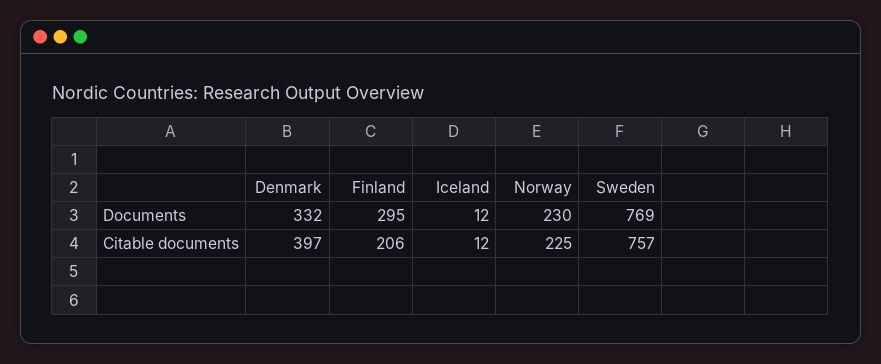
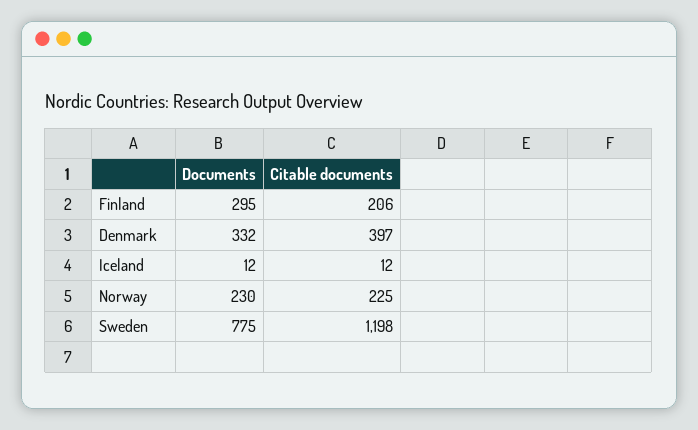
Sweden, Documents: 769 -> 775
Sweden, Citable documents: 757 -> 1198

